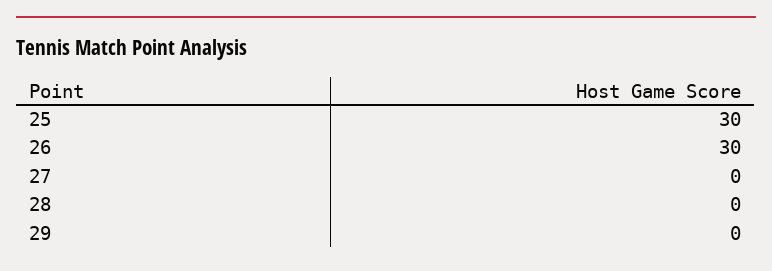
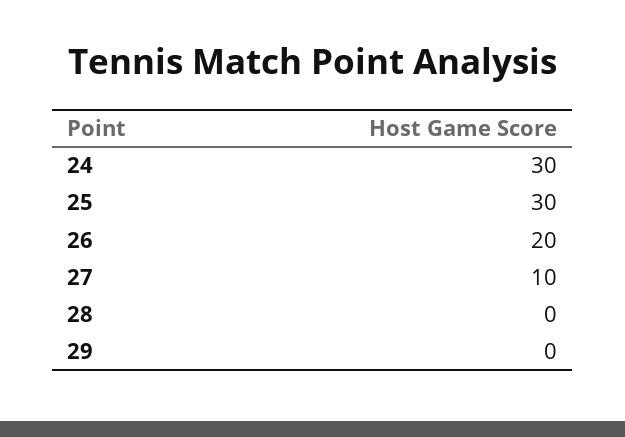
26: 30 -> 20
27: 0 -> 10
24: none -> 30

